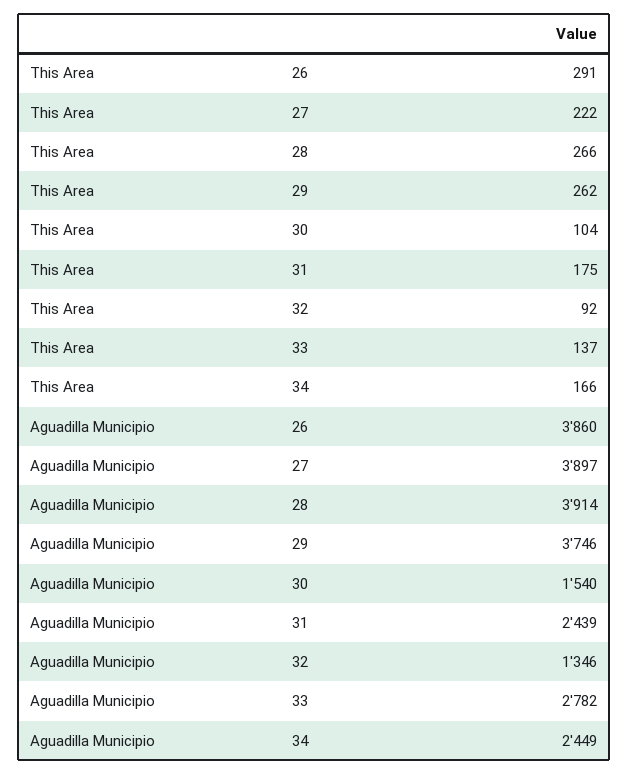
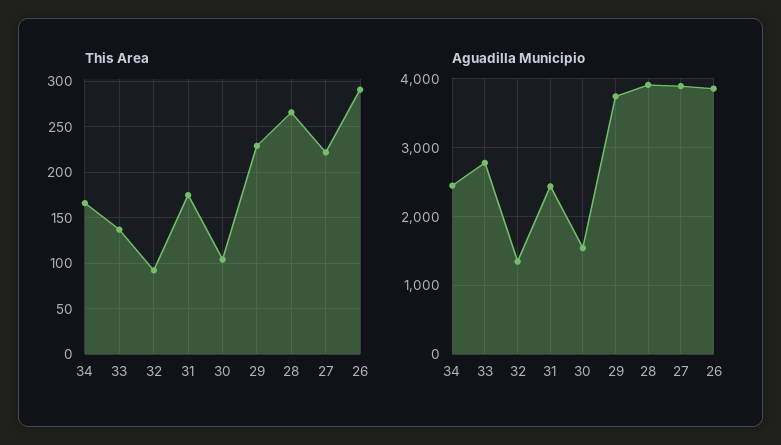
This Area, 29: 262 -> 230

